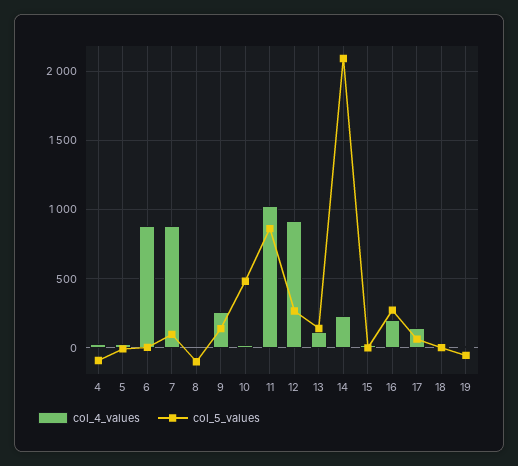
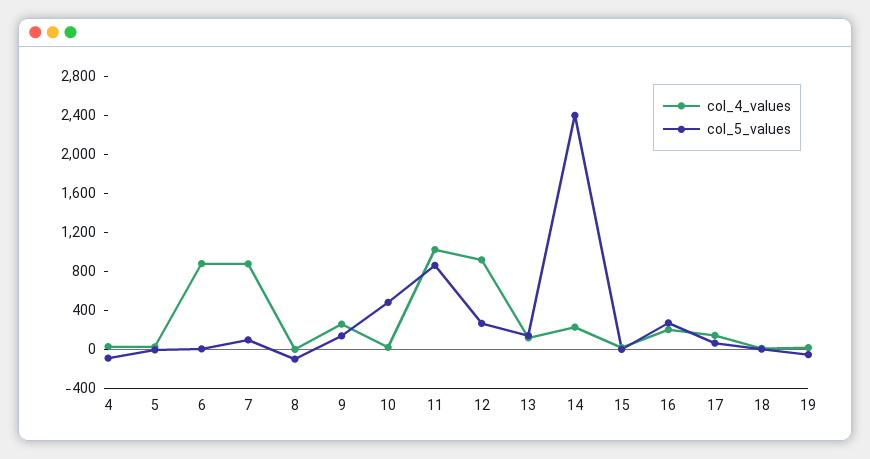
col_5_values, 14: 2100 -> 2400

